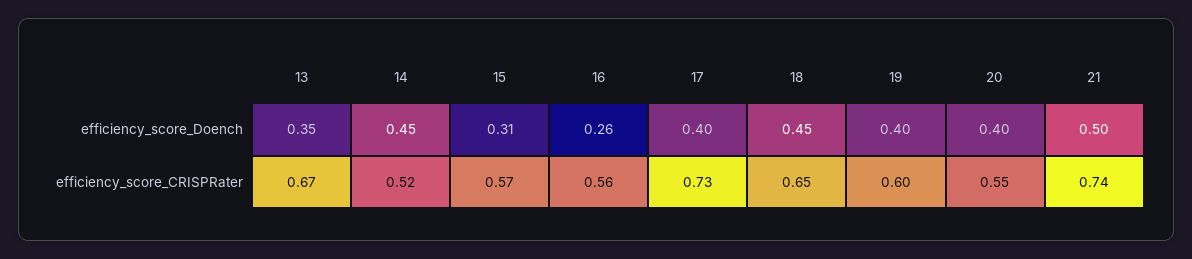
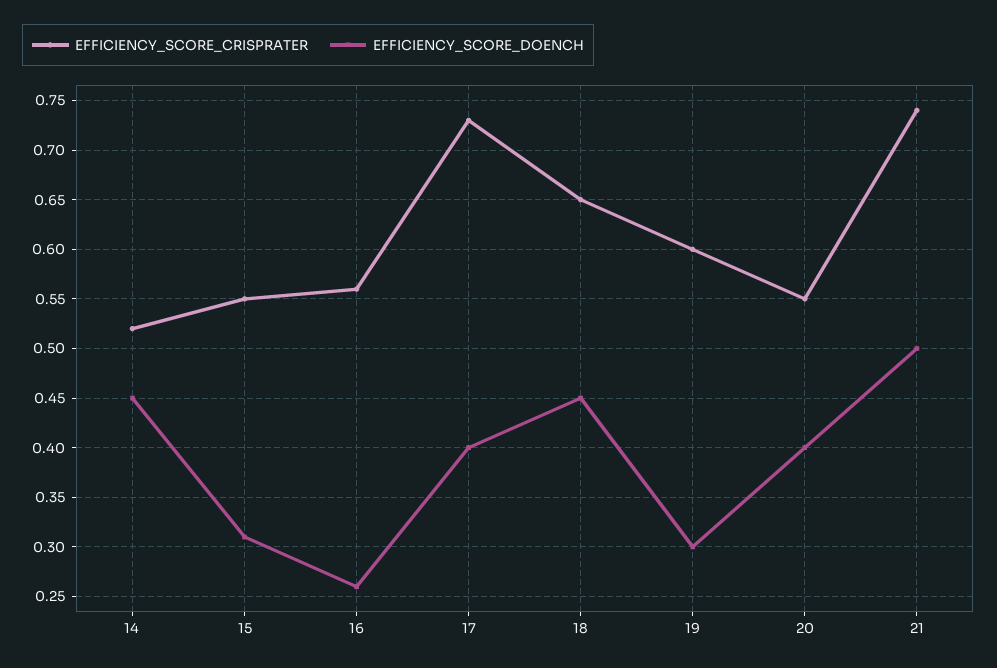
efficiency_score_Doench, 13: 0.35 -> none
efficiency_score_Doench, 19: 0.4 -> 0.3
efficiency_score_CRISPRater, 13: 0.67 -> none
efficiency_score_CRISPRater, 15: 0.57 -> 0.55

